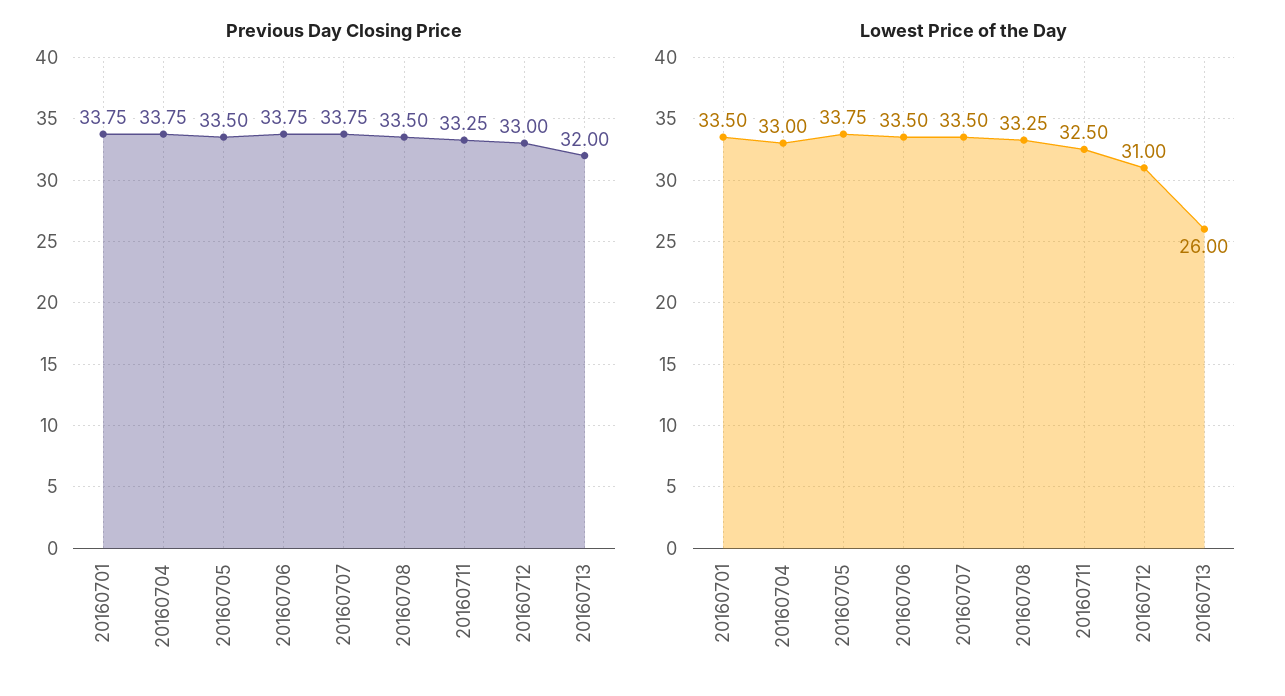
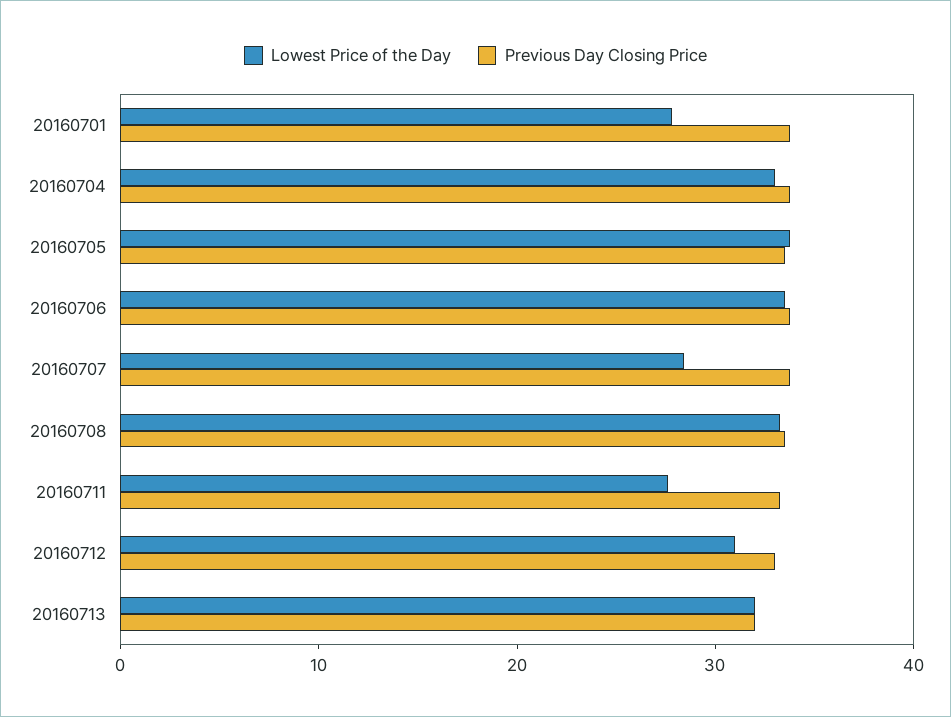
Lowest Price of the Day, 20160701: 33.5 -> 28
Lowest Price of the Day, 20160707: 33.5 -> 28
Lowest Price of the Day, 20160711: 32.5 -> 28
Lowest Price of the Day, 20160713: 26 -> 32

